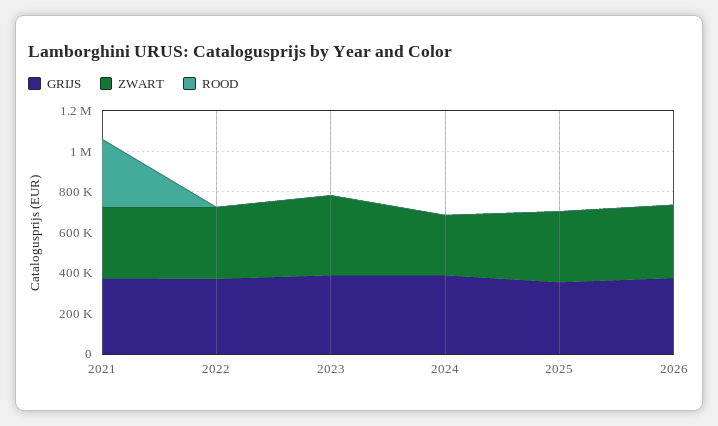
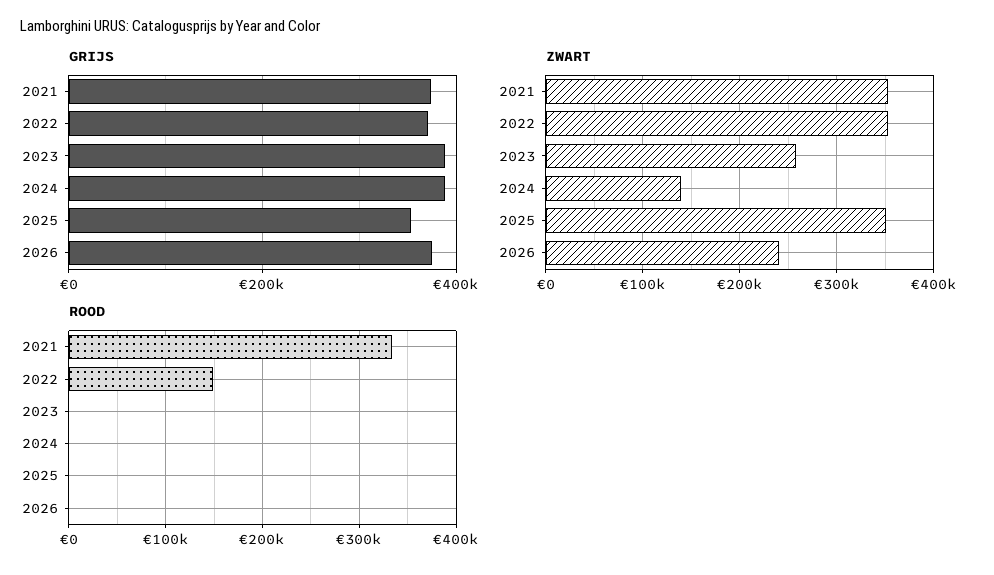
ROOD, 2022: 0 -> 150000
ZWART, 2023: 400000 -> 260000
ZWART, 2024: 300000 -> 140000
ZWART, 2026: 350000 -> 240000

